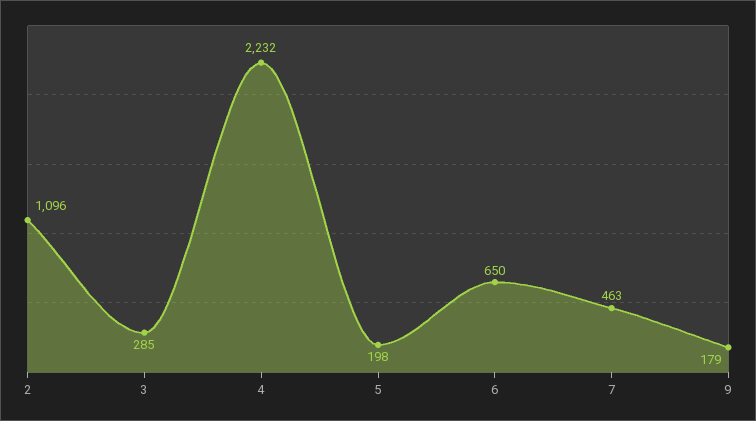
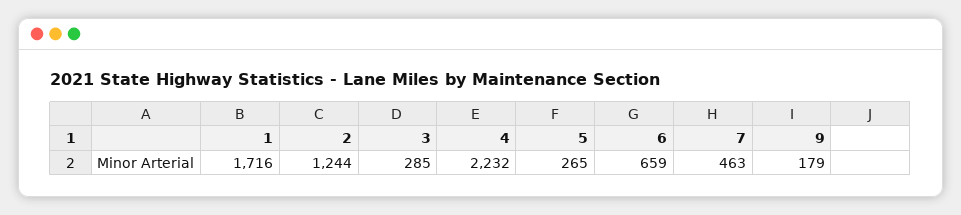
2: 1096 -> 1244
5: 198 -> 265
6: 650 -> 659
1: none -> 1716

